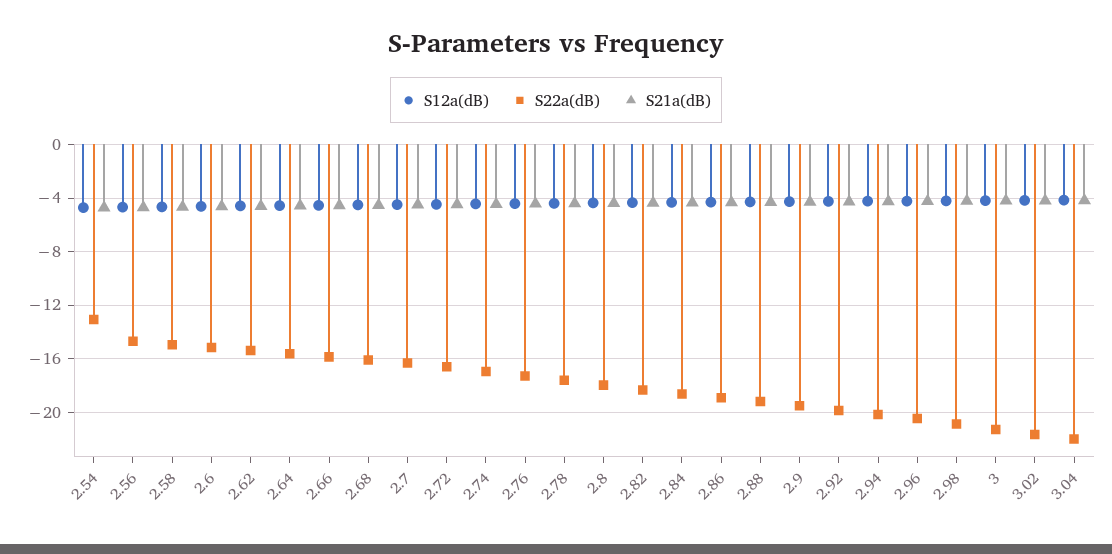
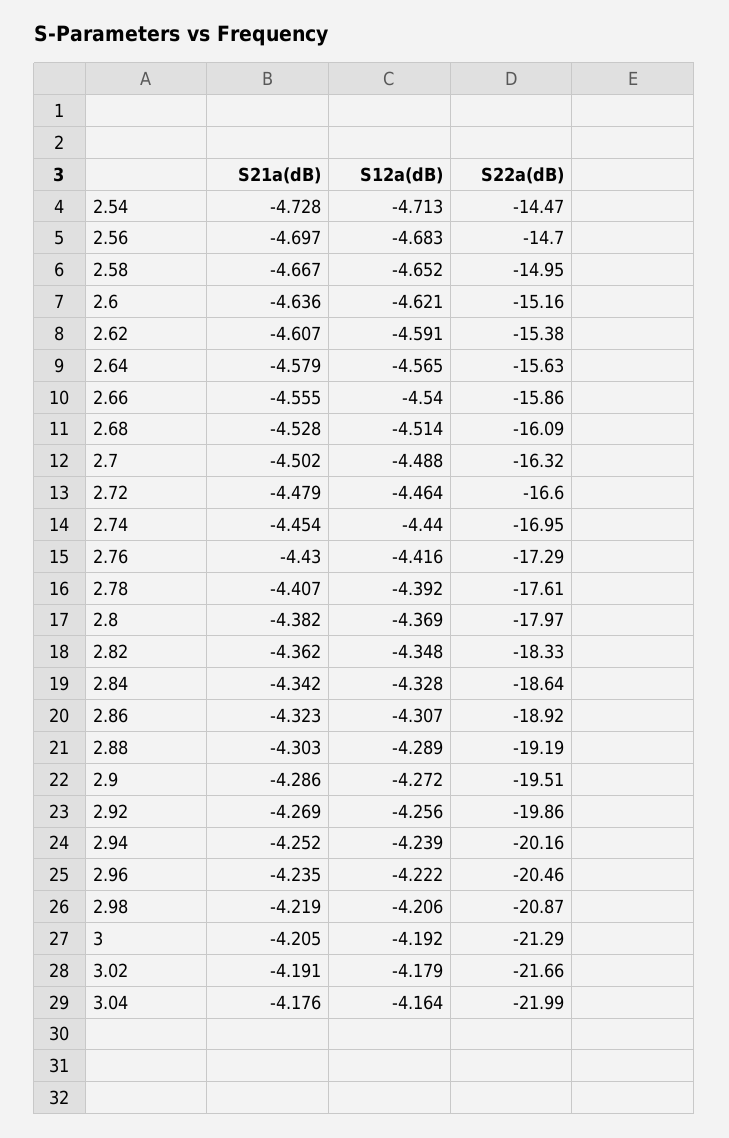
S22a(dB), 2.54: -13 -> -14.47

